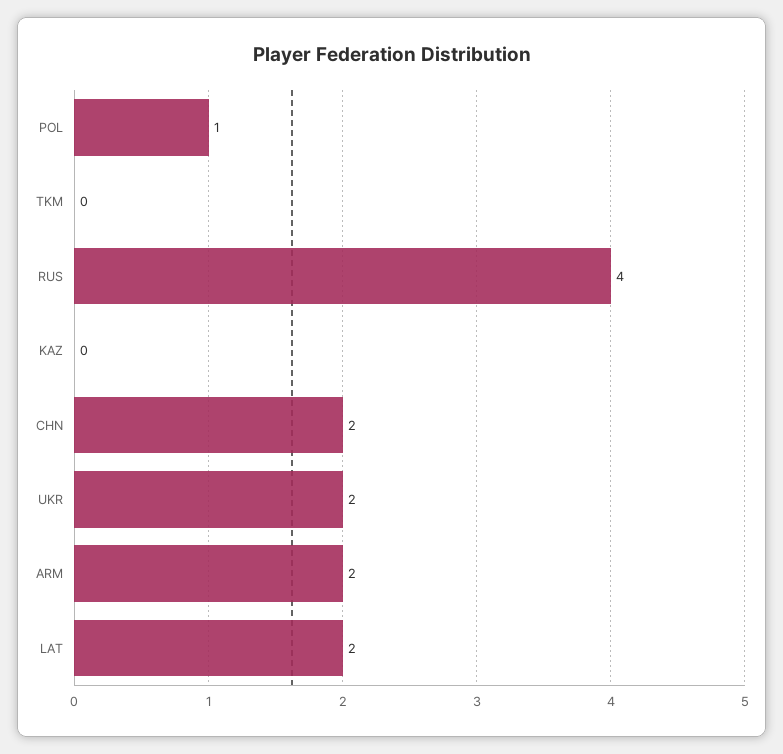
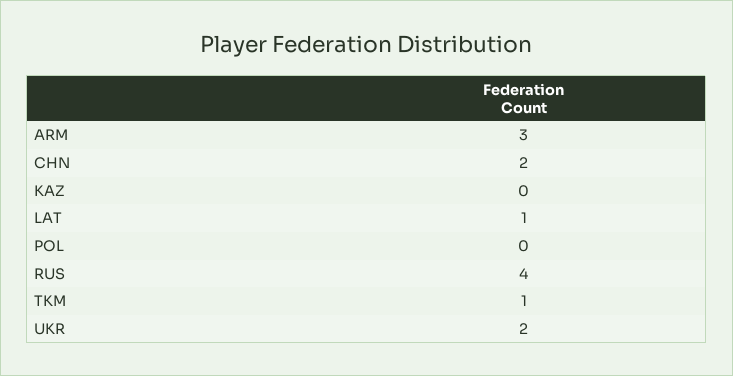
POL: 1 -> 0
TKM: 0 -> 1
ARM: 2 -> 3
LAT: 2 -> 1

